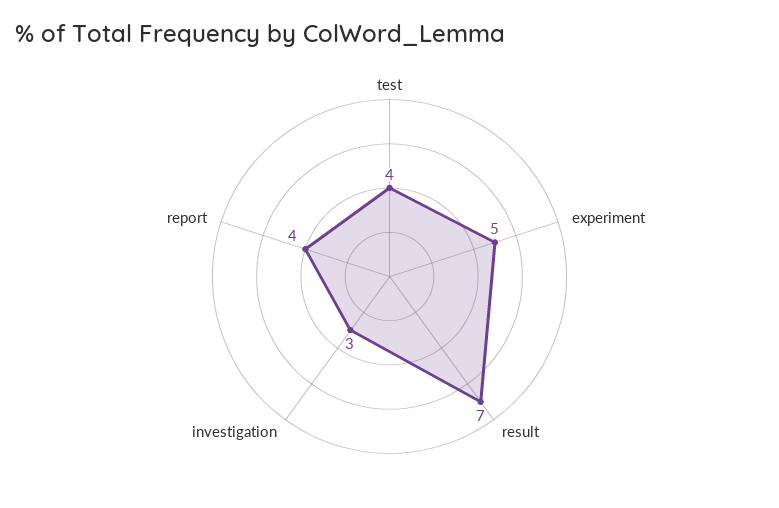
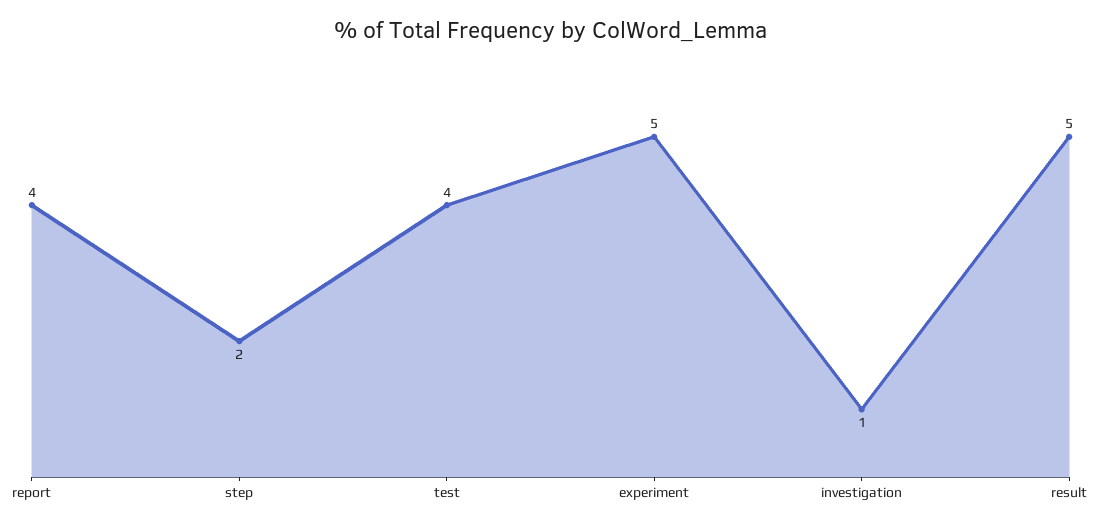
result: 7 -> 5
investigation: 3 -> 1
step: none -> 2

